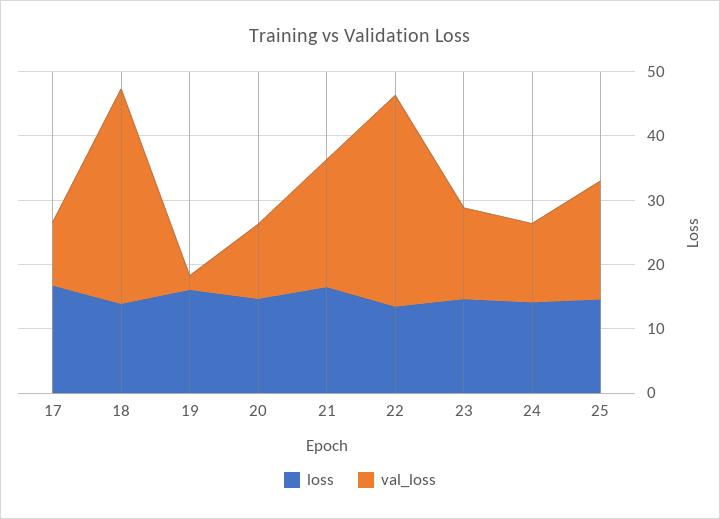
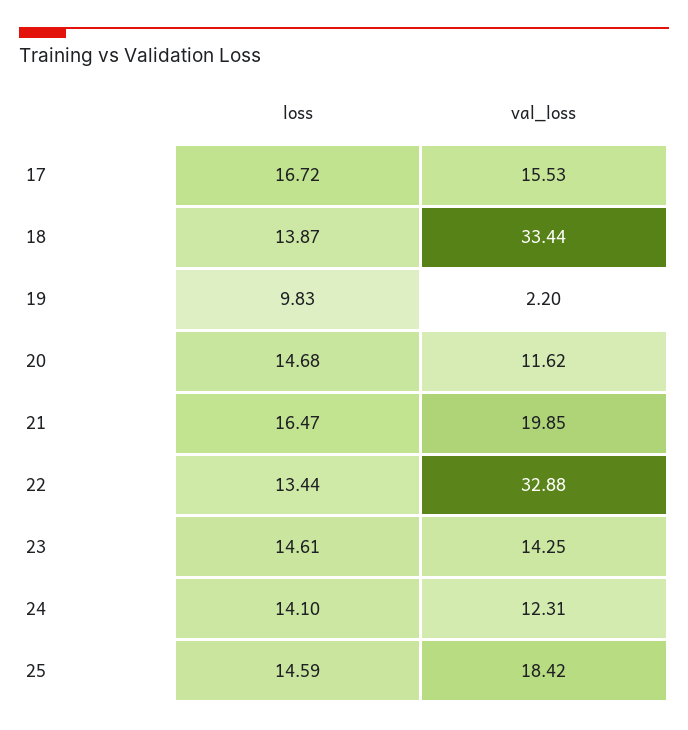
val_loss, 17: 10 -> 15.53
loss, 19: 16 -> 9.83

